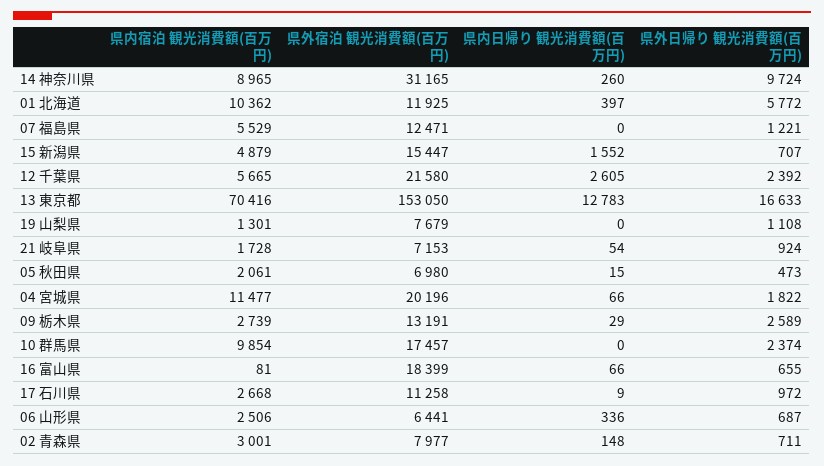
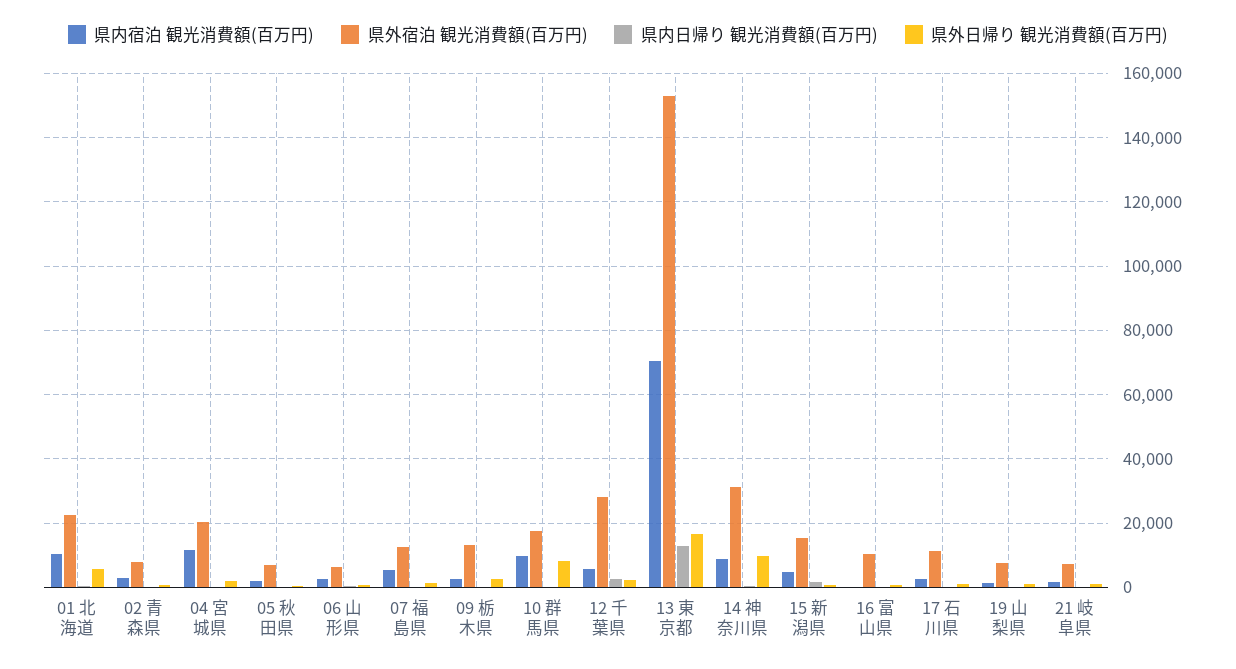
県外宿泊 観光消費額(百万円), 01 北海道: 11925 -> 22000
県外宿泊 観光消費額(百万円), 12 千葉県: 21580 -> 28000
県外日帰り 観光消費額(百万円), 10 群馬県: 2374 -> 8000
県外宿泊 観光消費額(百万円), 16 富山県: 18399 -> 10000

